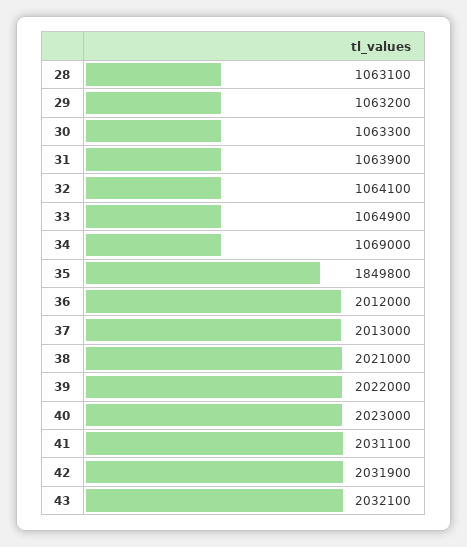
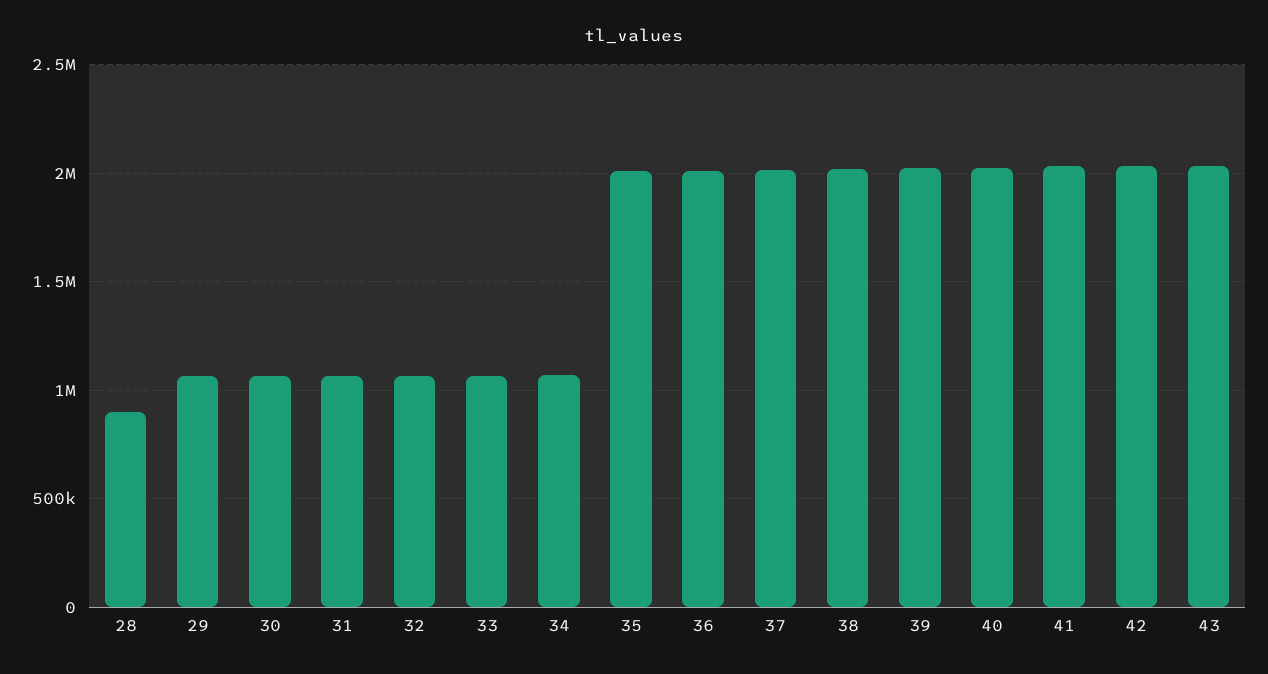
28: 1063100 -> 900000
35: 1849800 -> 2000000

